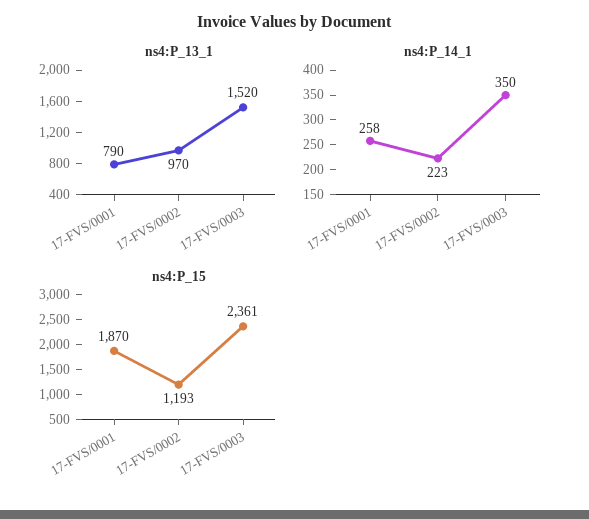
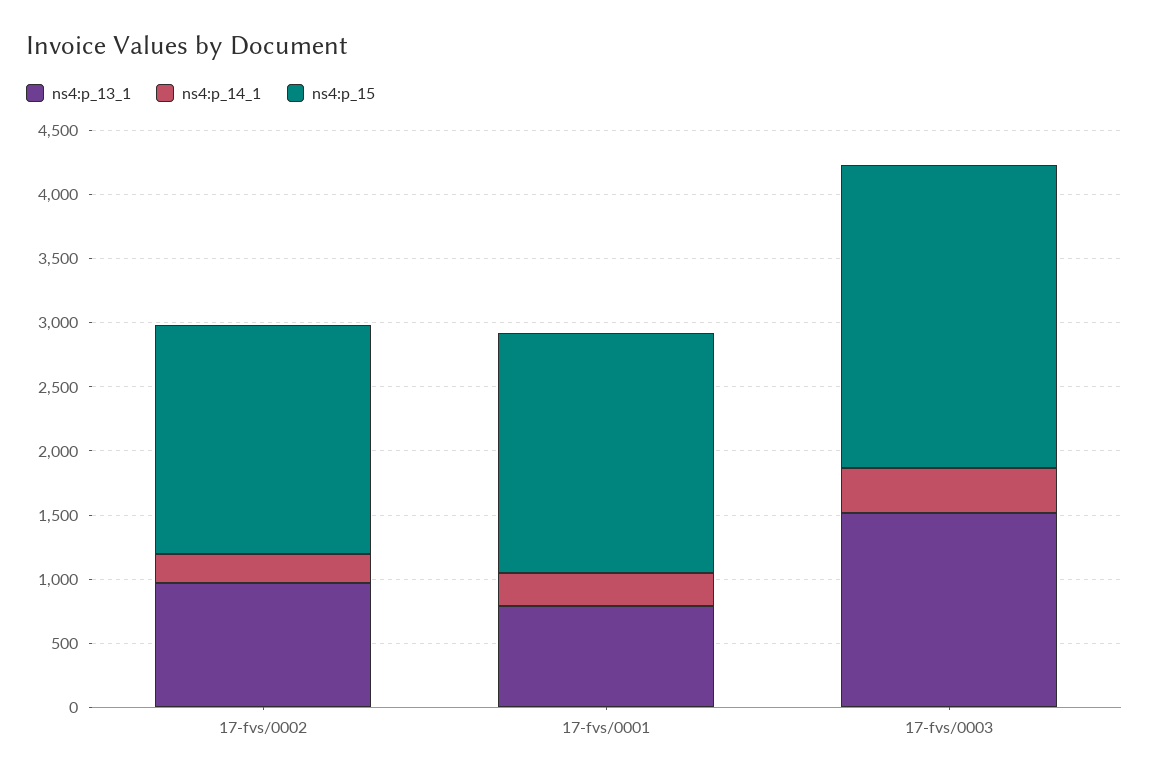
ns4:P_15, 17-FVS/0002: 1193 -> 1800

